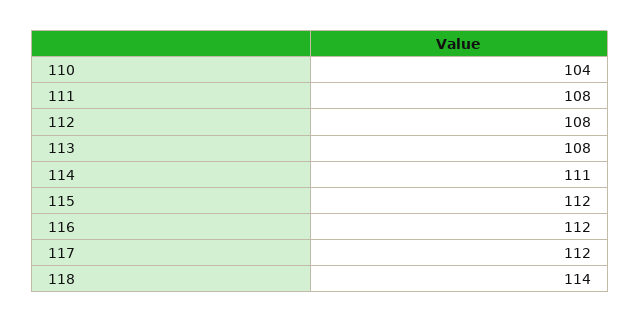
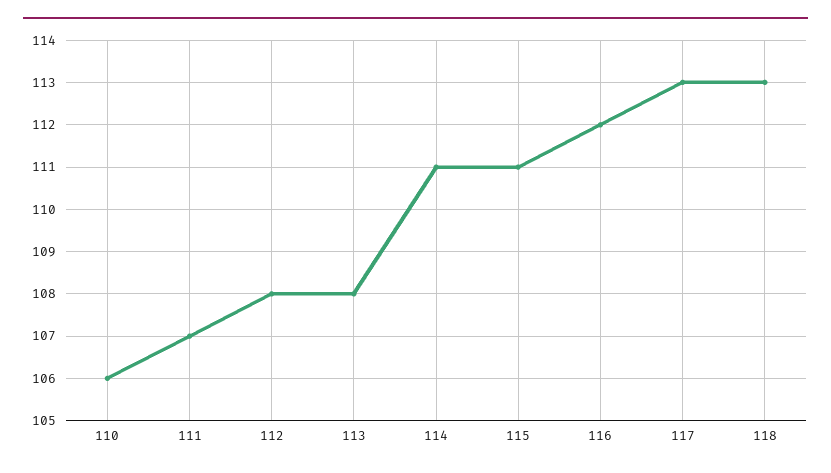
110: 104 -> 106
111: 108 -> 107
115: 112 -> 111
117: 112 -> 113
118: 114 -> 113

